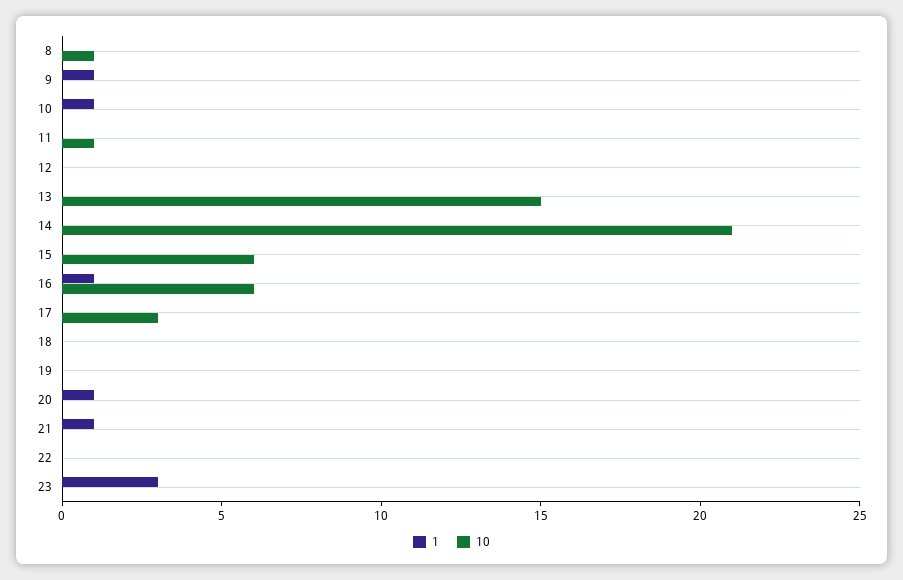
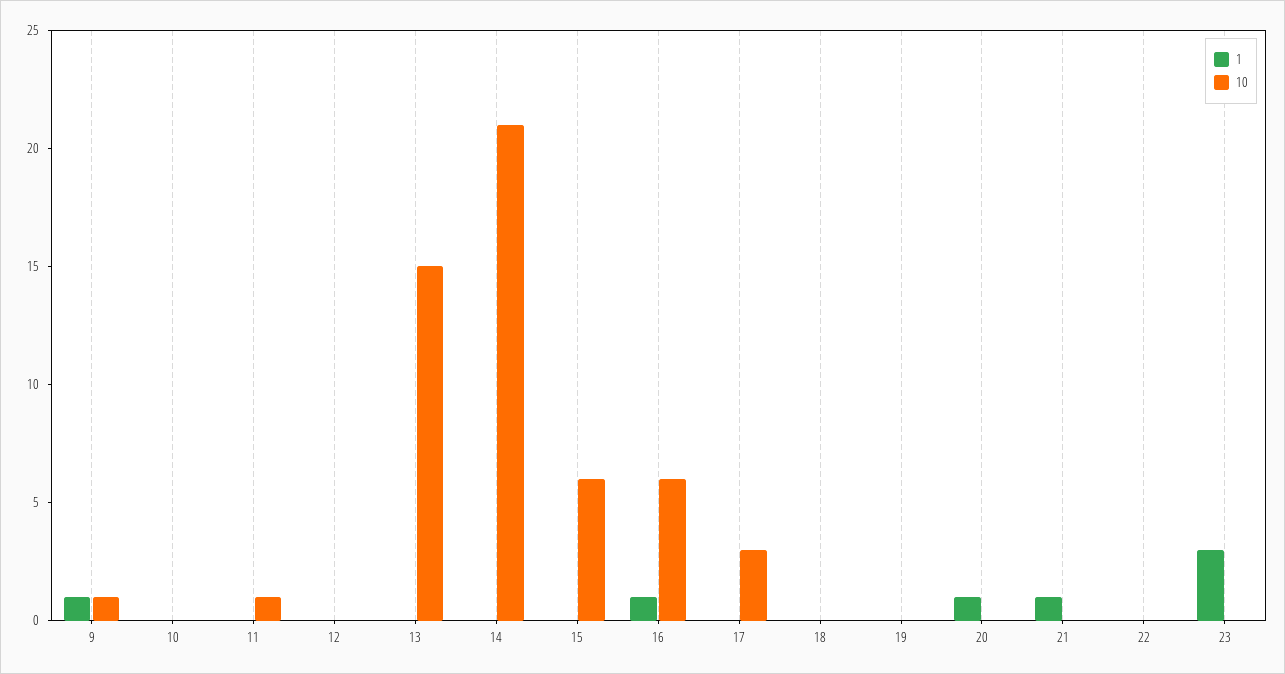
1, 8: 0 -> none
10, 8: 1 -> none
10, 9: 0 -> 1
1, 10: 1 -> 0

